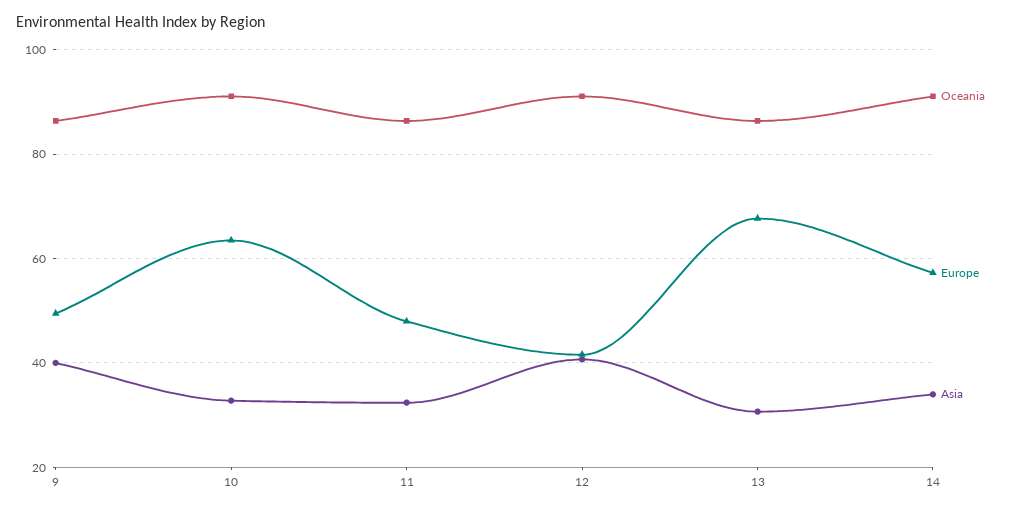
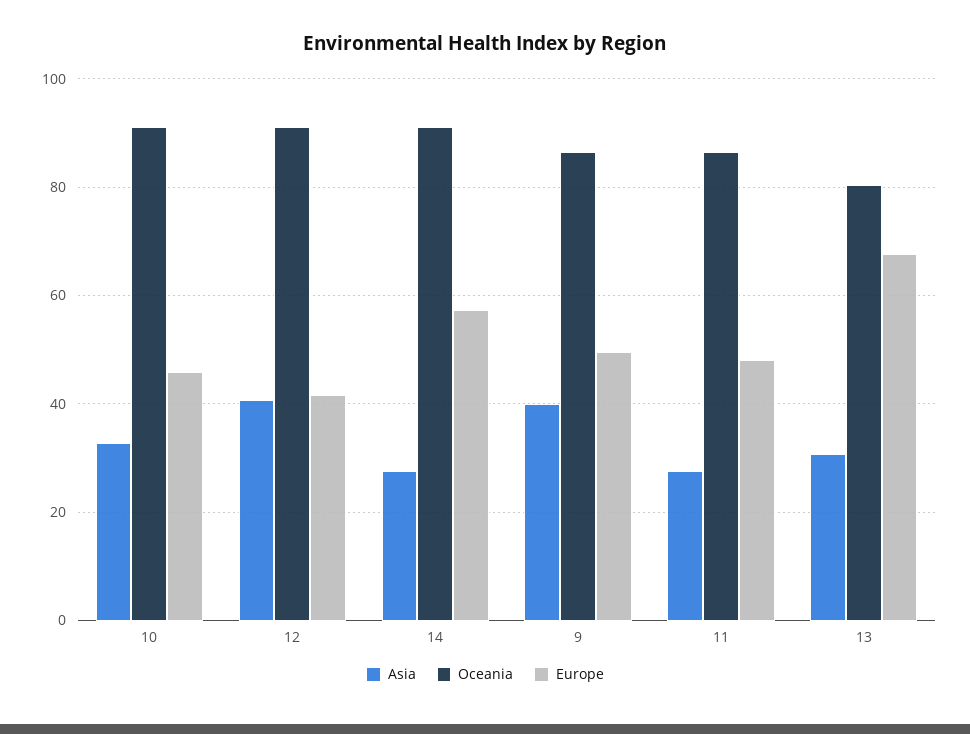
Europe, 10: 64 -> 46
Asia, 11: 32 -> 28
Oceania, 13: 86 -> 80
Asia, 14: 34 -> 28

